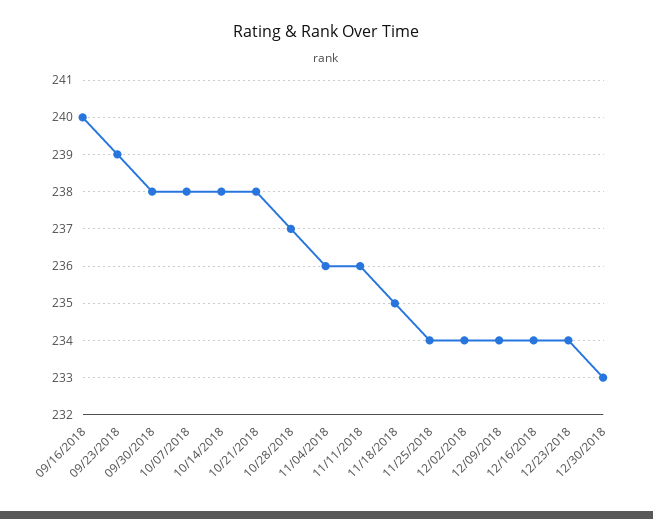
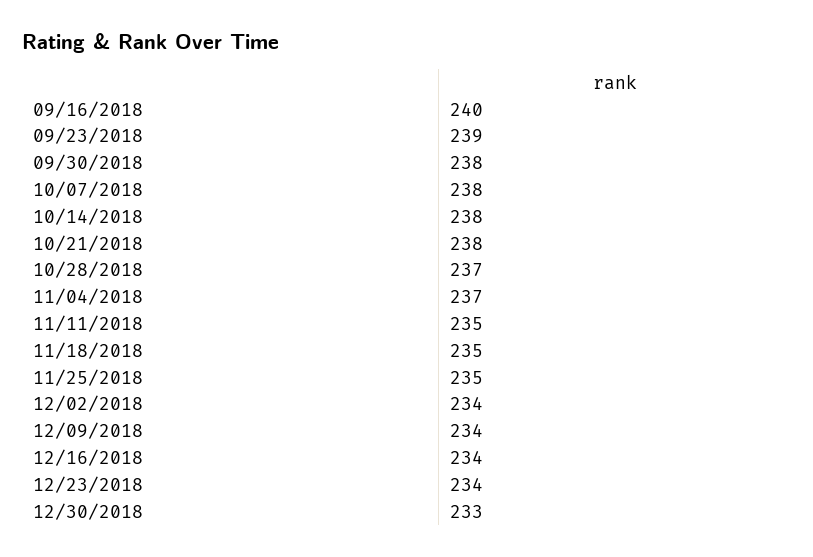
11/04/2018: 236 -> 237
11/11/2018: 236 -> 235
11/25/2018: 234 -> 235

